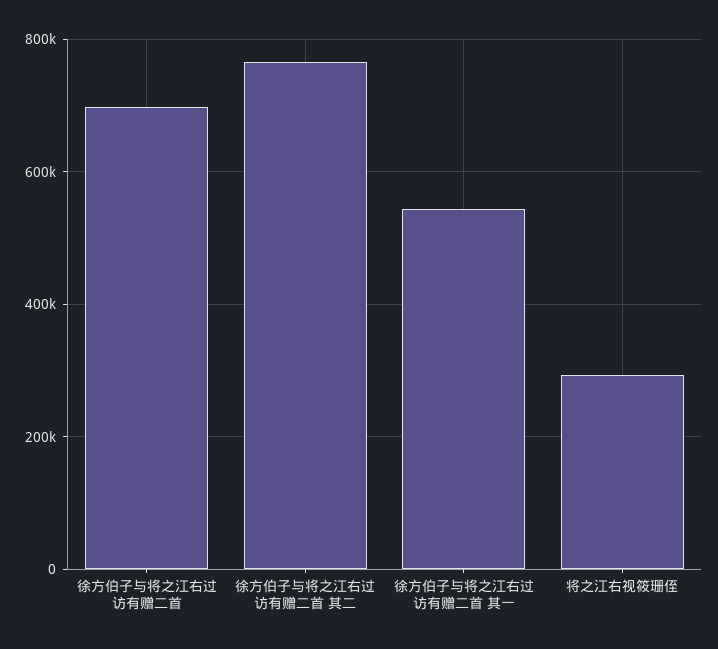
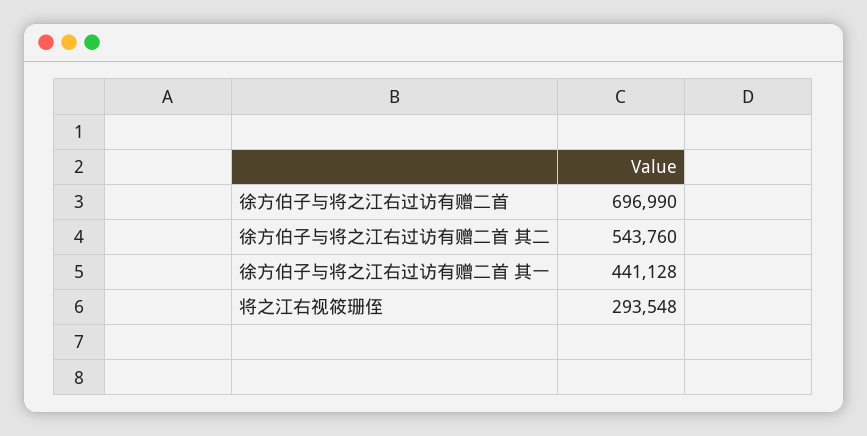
徐方伯子与将之江右过访有赠二首 其二: 760000 -> 543760
徐方伯子与将之江右过访有赠二首 其一: 540000 -> 441128

